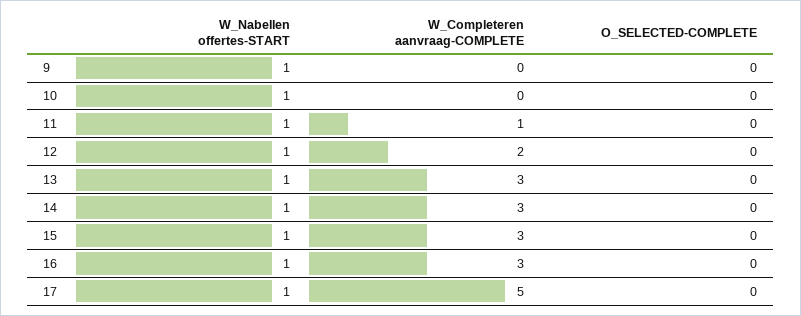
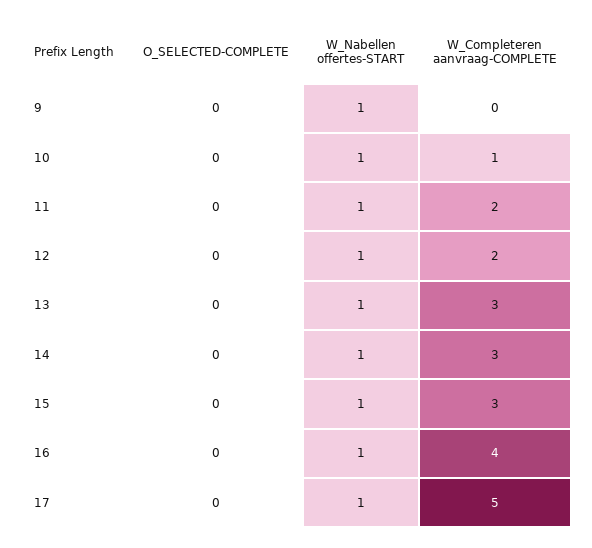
W_Completeren aanvraag-COMPLETE, 10: 0 -> 1
W_Completeren aanvraag-COMPLETE, 11: 1 -> 2
W_Completeren aanvraag-COMPLETE, 16: 3 -> 4

